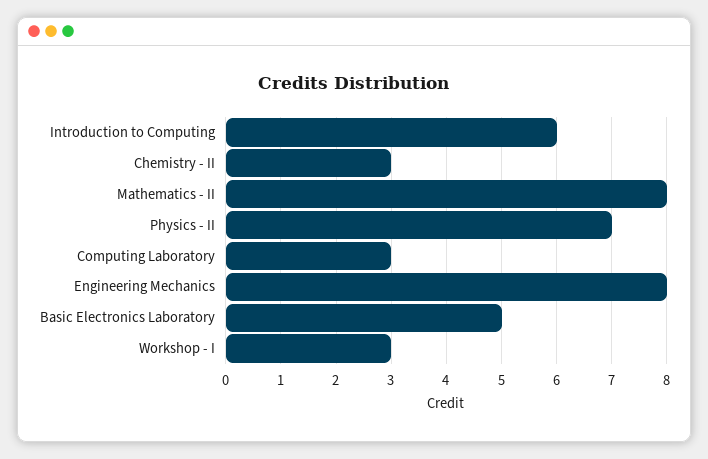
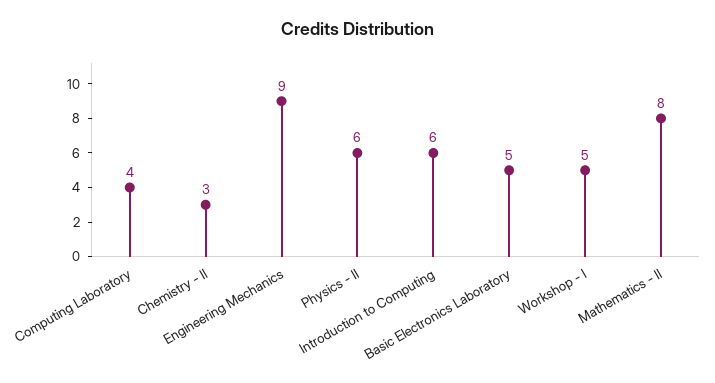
Physics - II: 7 -> 6
Computing Laboratory: 3 -> 4
Engineering Mechanics: 8 -> 9
Workshop - I: 3 -> 5

